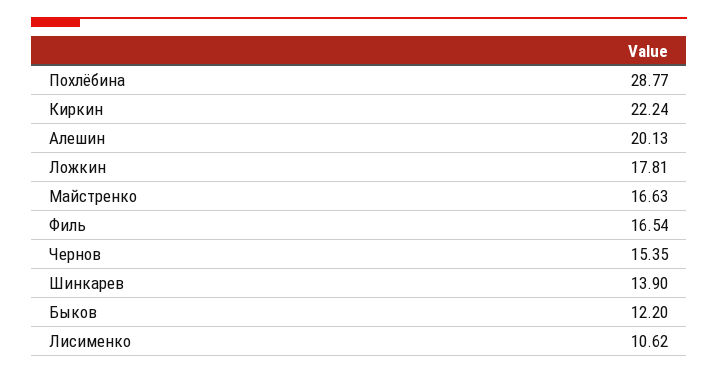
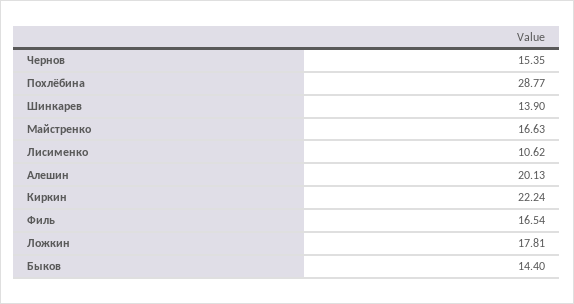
Быков: 12.2 -> 14.4

